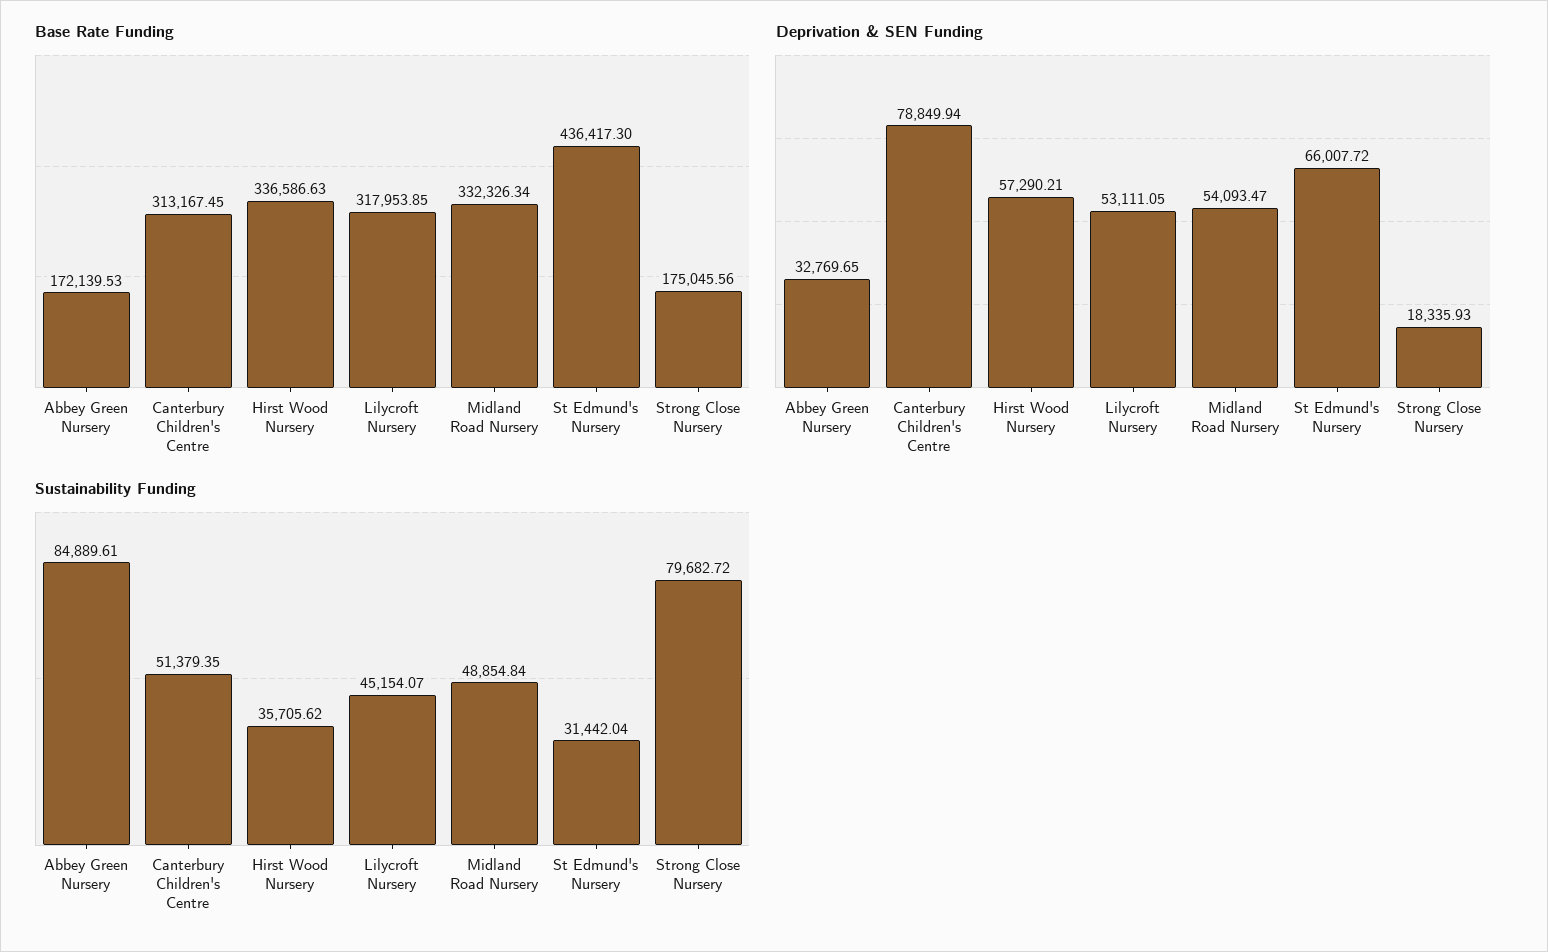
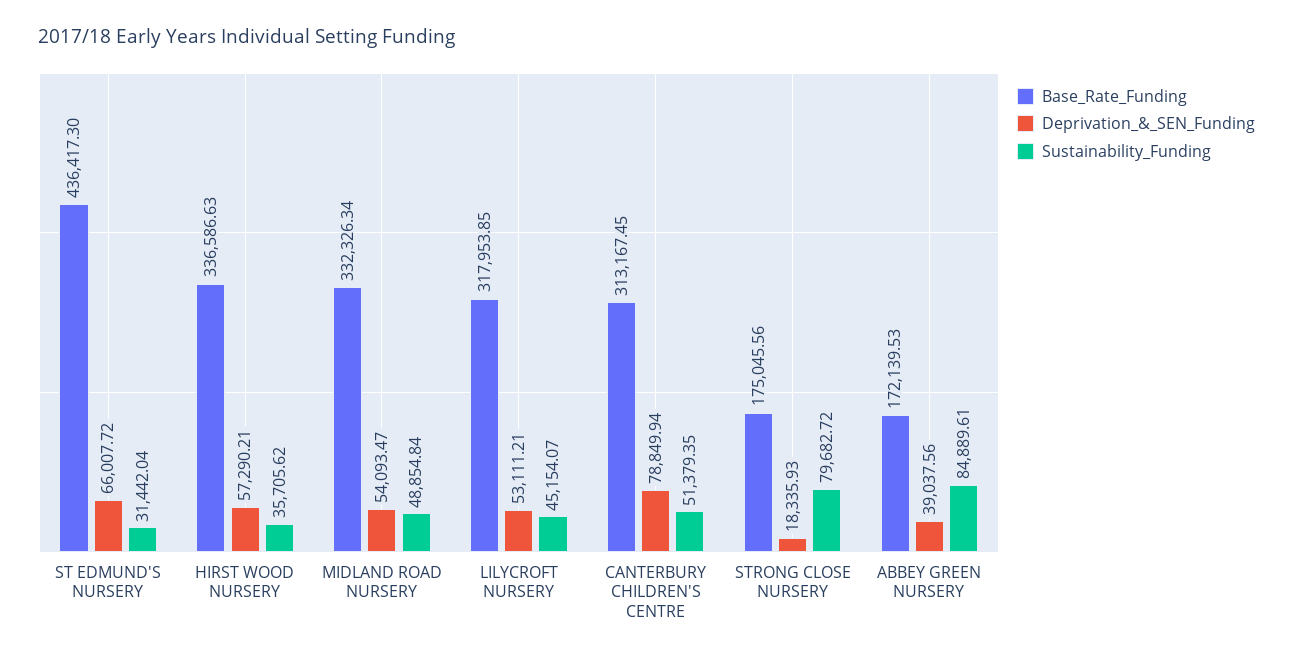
Deprivation & SEN Funding, Abbey Green Nursery: 32769.65 -> 39037.56
Deprivation & SEN Funding, Lilycroft Nursery: 53111.05 -> 53111.21

